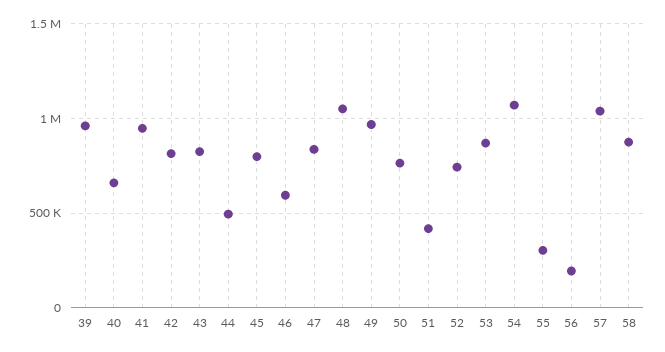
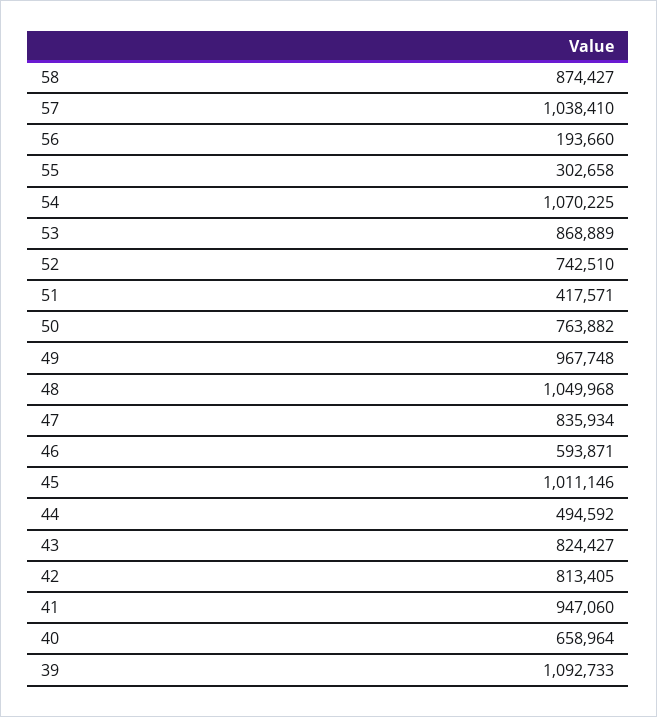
39: 950000 -> 1092733
45: 800000 -> 1011146

